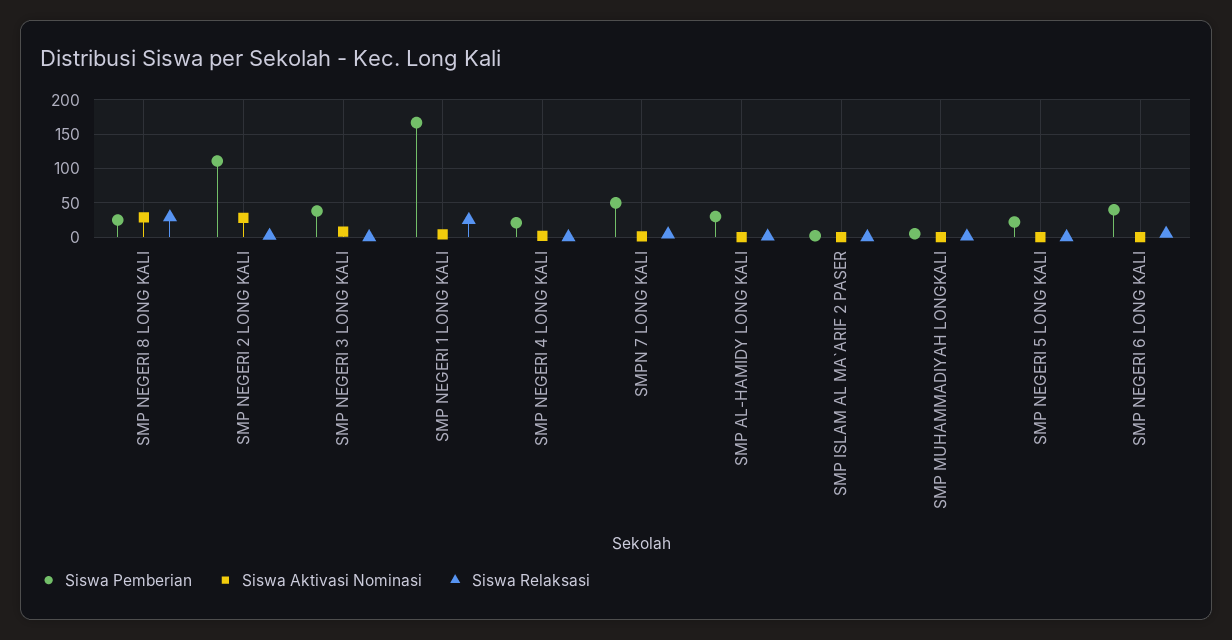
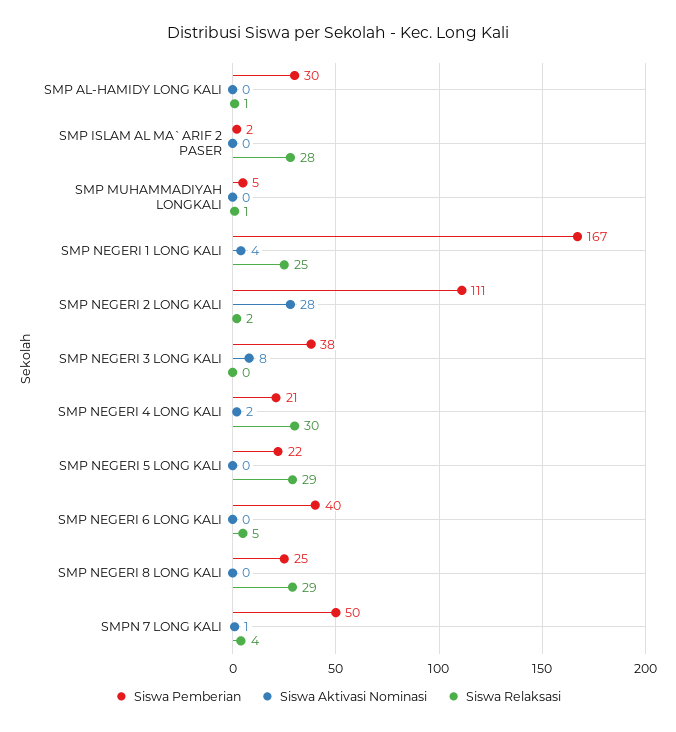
Siswa Aktivasi Nominasi, SMP NEGERI 8 LONG KALI: 30 -> 0
Siswa Relaksasi, SMP NEGERI 4 LONG KALI: 0 -> 30
Siswa Relaksasi, SMP ISLAM AL MA`ARIF 2 PASER: 0 -> 28
Siswa Relaksasi, SMP NEGERI 5 LONG KALI: 0 -> 29

